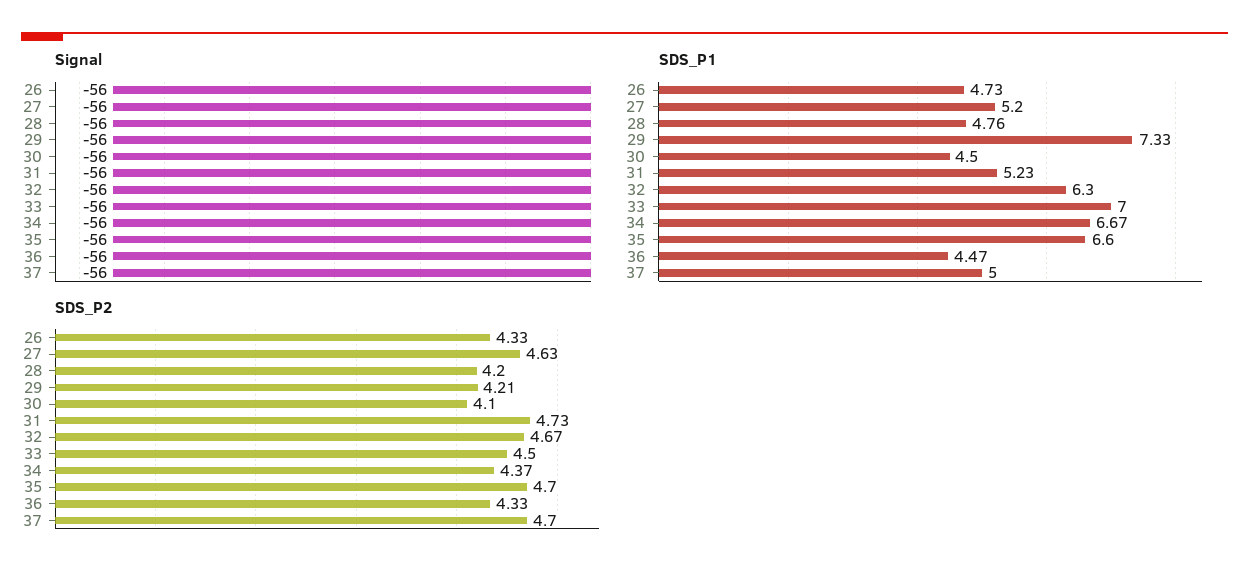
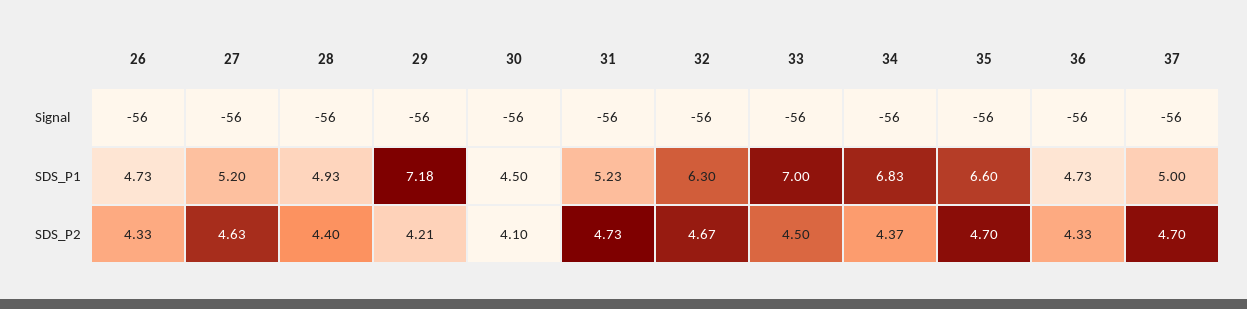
SDS_P1, 28: 4.76 -> 4.93
SDS_P1, 29: 7.33 -> 7.18
SDS_P1, 34: 6.67 -> 6.83
SDS_P1, 36: 4.47 -> 4.73
SDS_P2, 28: 4.2 -> 4.4

